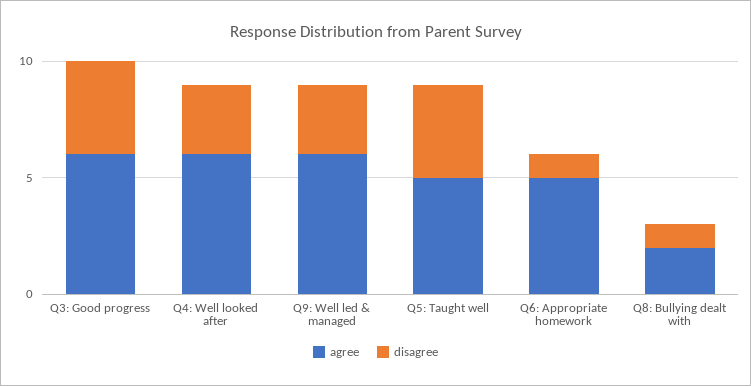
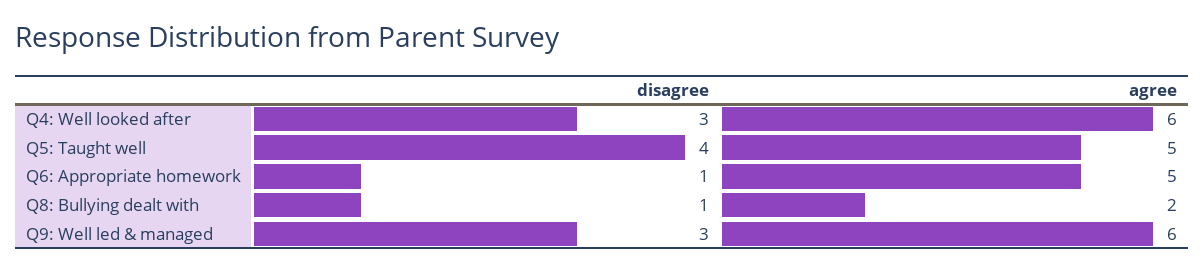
agree, Q3: Good progress: 6 -> none
disagree, Q3: Good progress: 4 -> none

